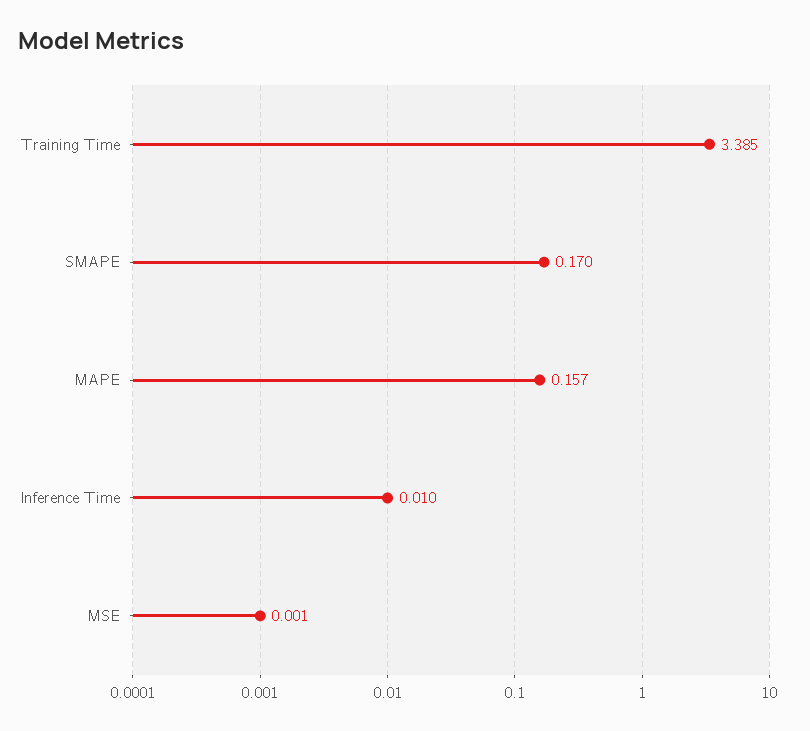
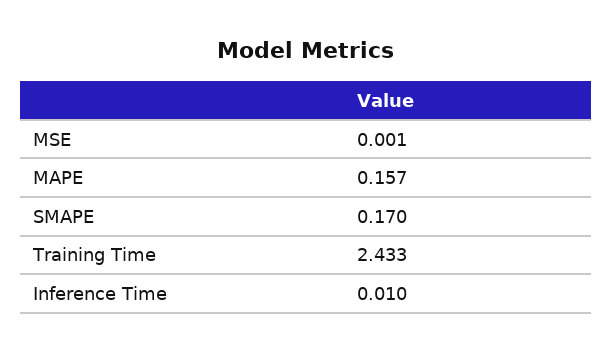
Training Time: 3.385 -> 2.433

